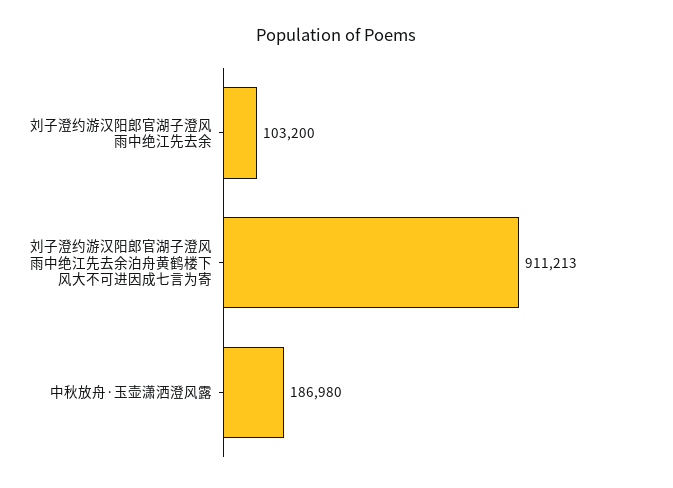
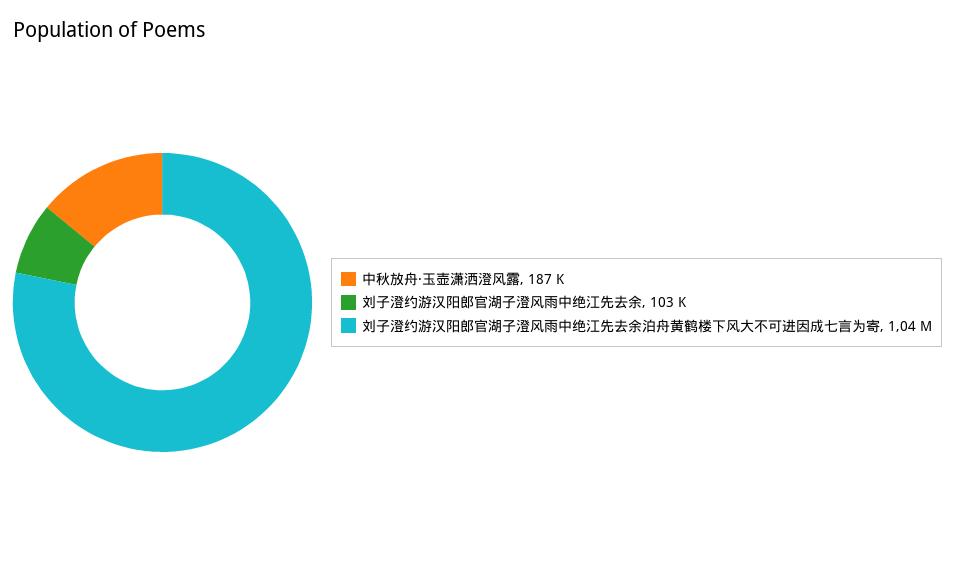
刘子澄约游汉阳郎官湖子澄风雨中绝江先去余泊舟黄鹤楼下风大不可进因成七言为寄: 911213 -> 1040000

